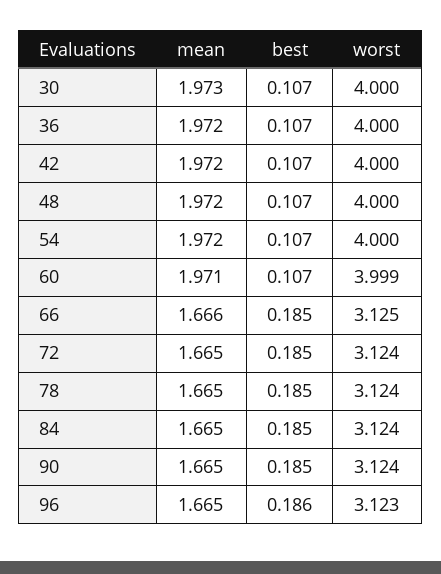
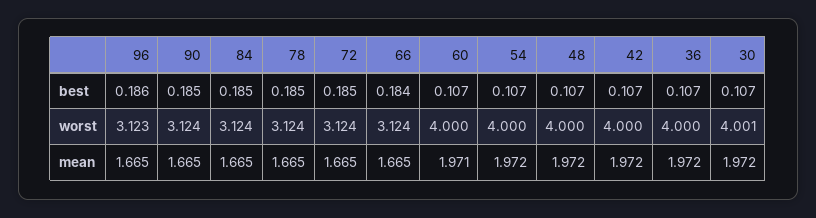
mean, 30: 1.973 -> 1.972
worst, 30: 4 -> 4.001
worst, 60: 3.999 -> 4
mean, 66: 1.666 -> 1.665
best, 66: 0.185 -> 0.184
worst, 66: 3.125 -> 3.124

